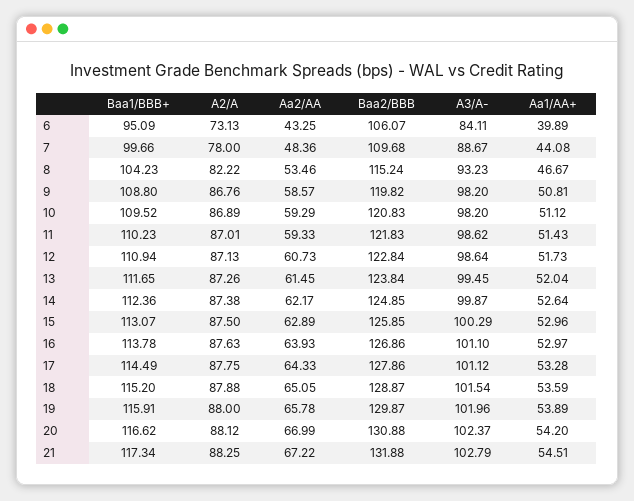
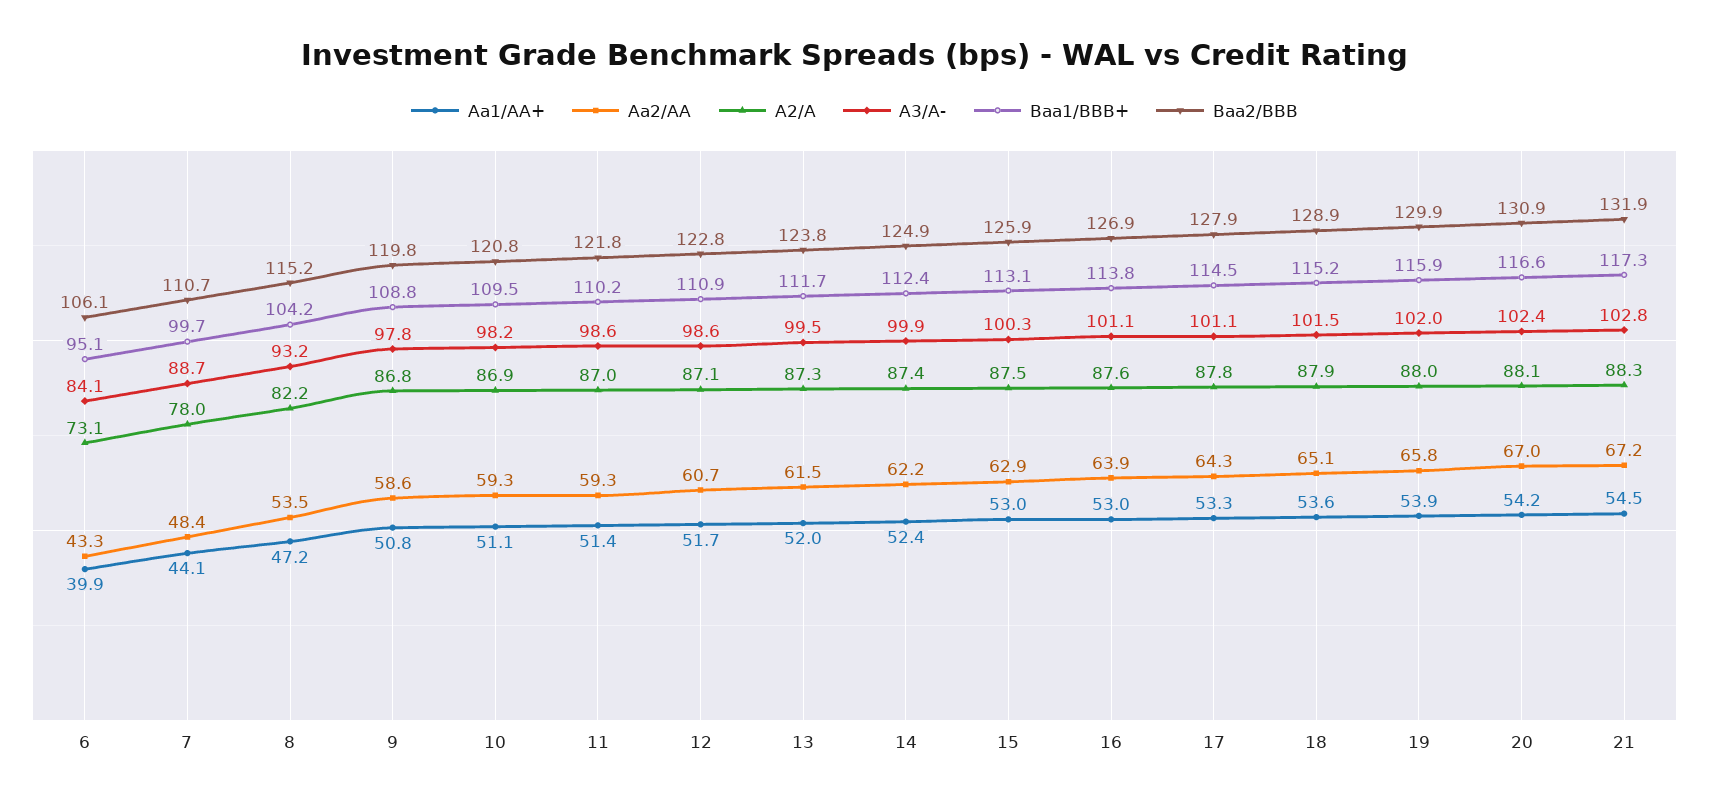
Baa2/BBB, 7: 109.68 -> 110.7
Aa1/AA+, 8: 46.67 -> 47.2
A3/A-, 9: 98.2 -> 97.8
Aa1/AA+, 14: 52.64 -> 52.4

